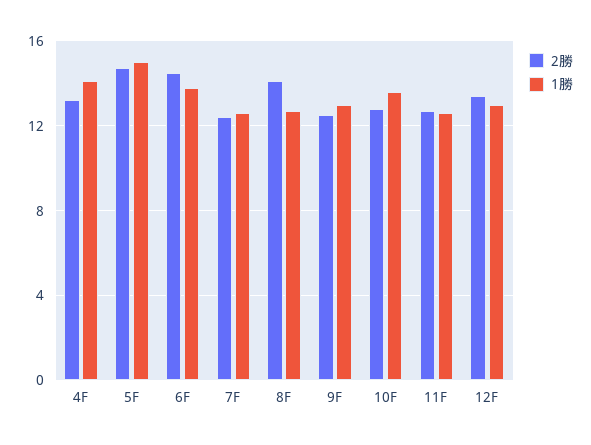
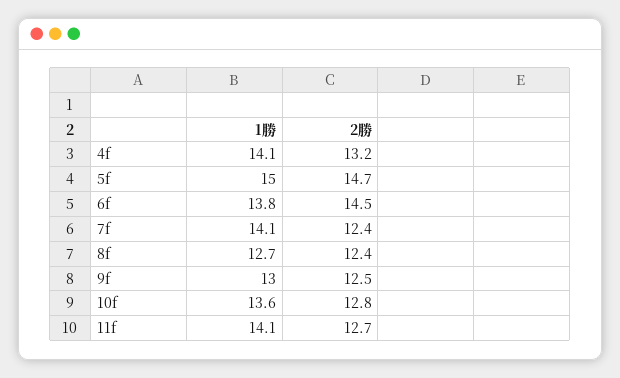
1勝, 7F: 12.5 -> 14.1
2勝, 8F: 14 -> 12.4
1勝, 11F: 12.5 -> 14.1
2勝, 12F: 13.5 -> none
1勝, 12F: 13 -> none

